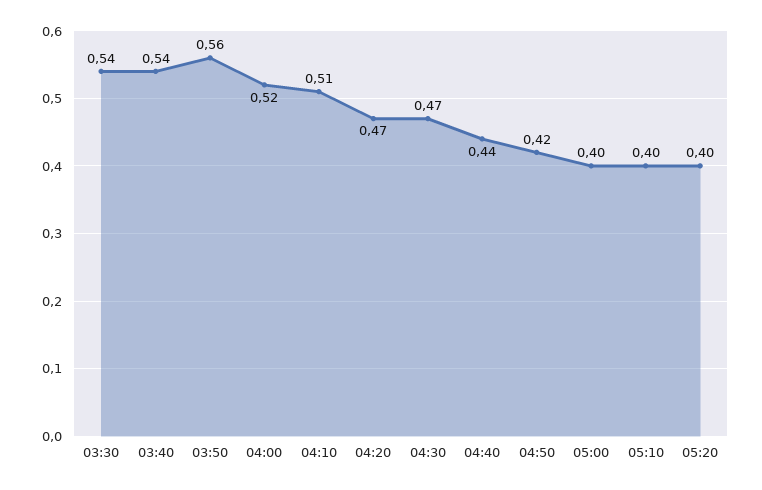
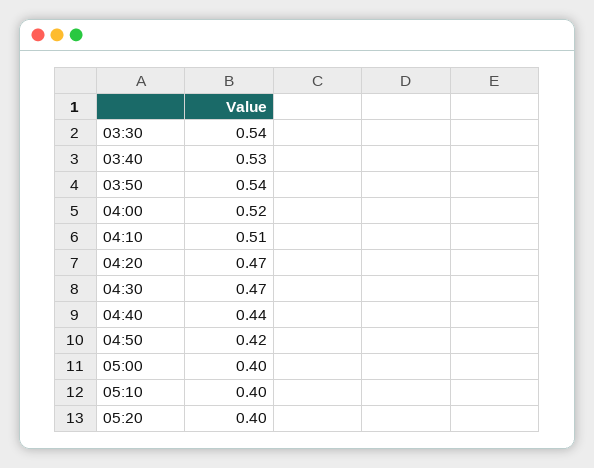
03:40: 0.54 -> 0.53
03:50: 0.56 -> 0.54

